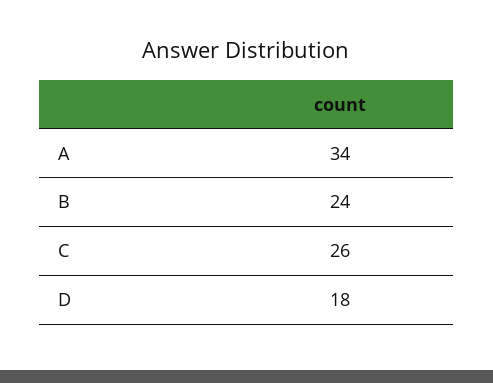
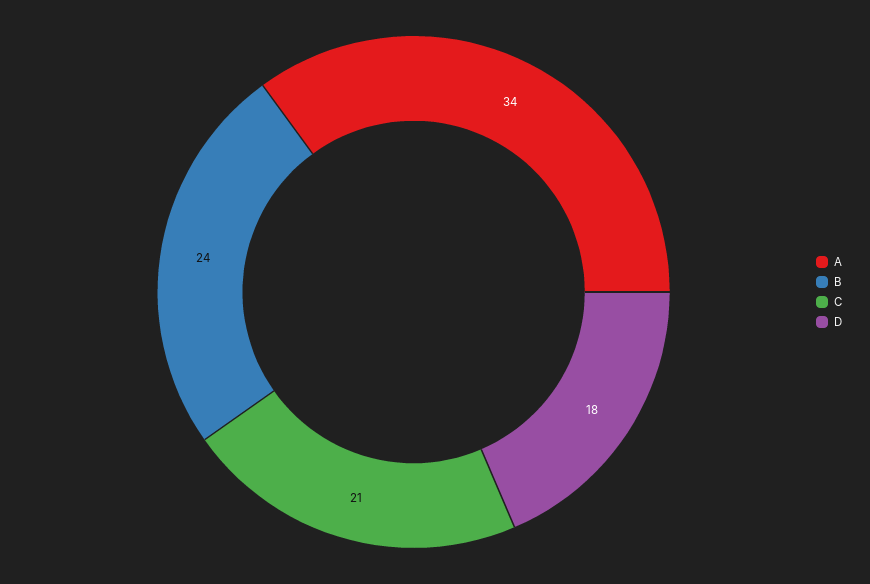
C: 26 -> 21

